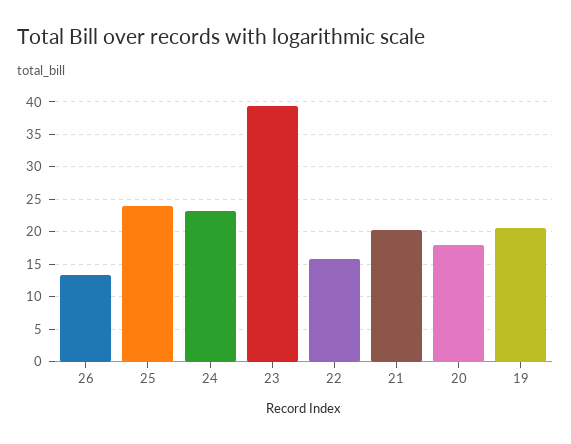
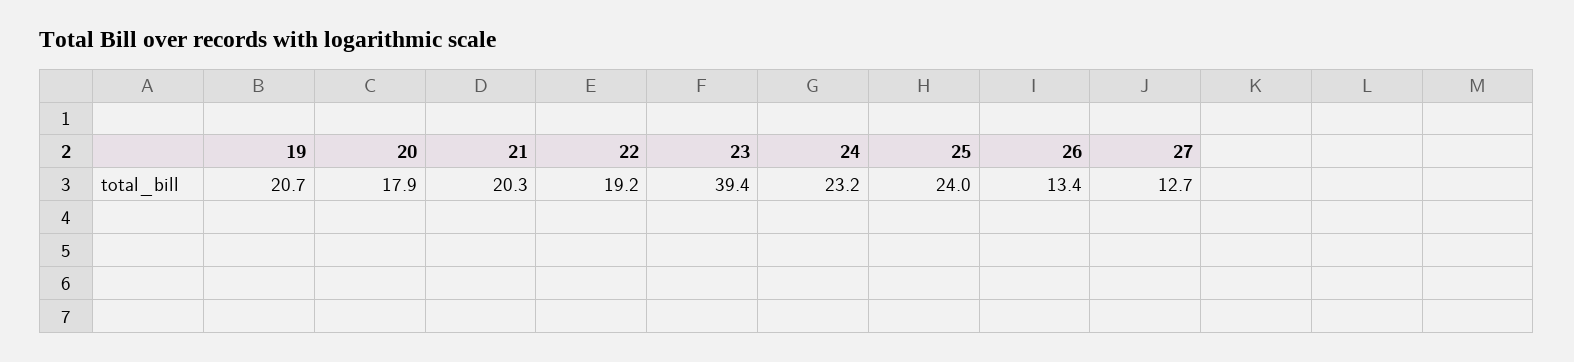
22: 16 -> 19.2
27: none -> 12.7

